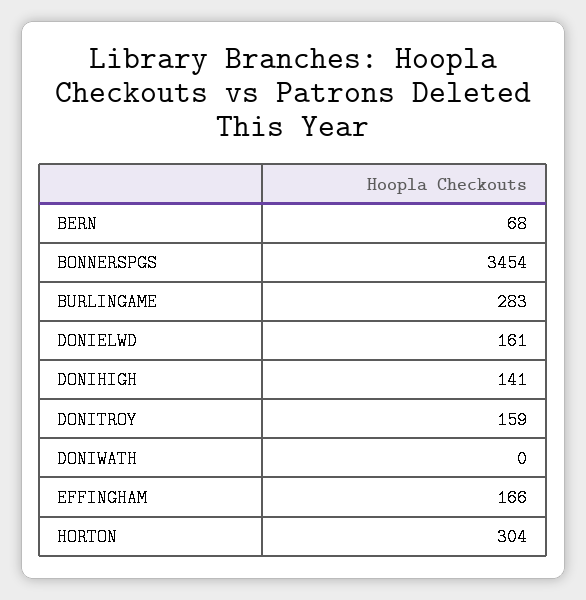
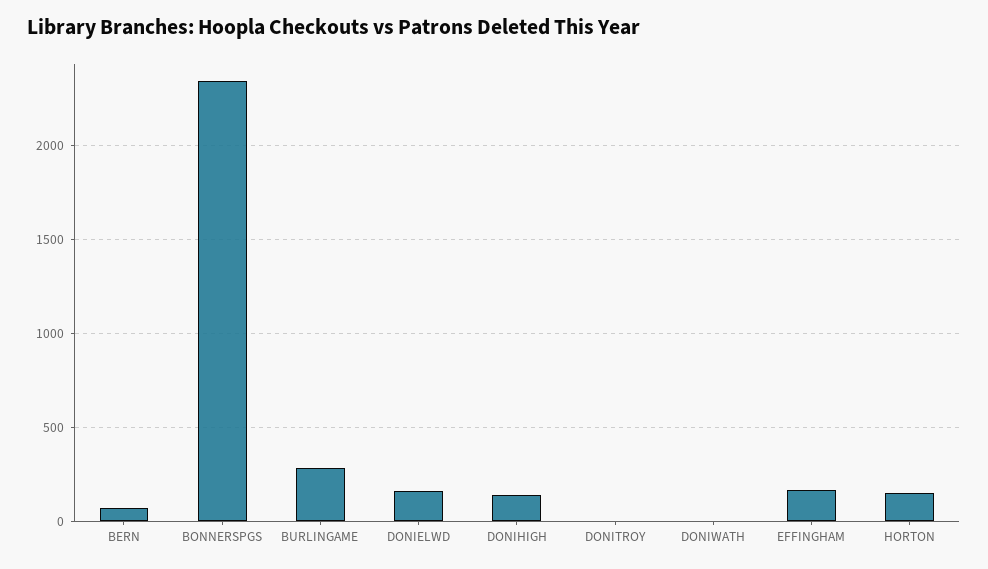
BONNERSPGS: 3454 -> 2350
DONITROY: 159 -> 0
HORTON: 304 -> 150

